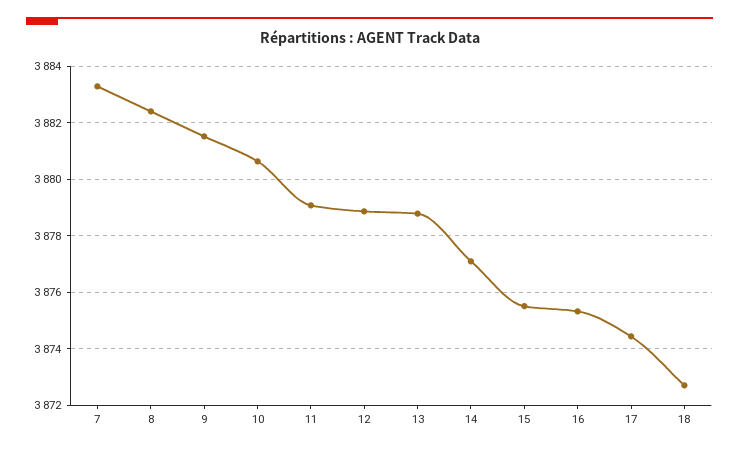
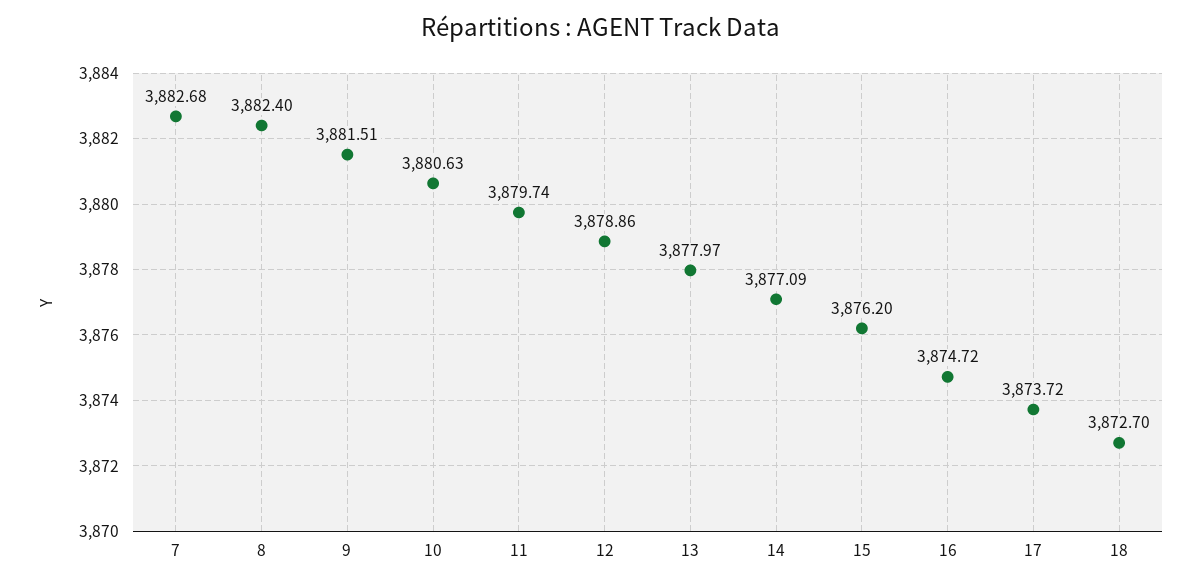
7: 3883.25 -> 3882.68
11: 3879 -> 3879.74
13: 3878.75 -> 3877.97
15: 3875.5 -> 3876.2
16: 3875.25 -> 3874.72
17: 3874.5 -> 3873.72

